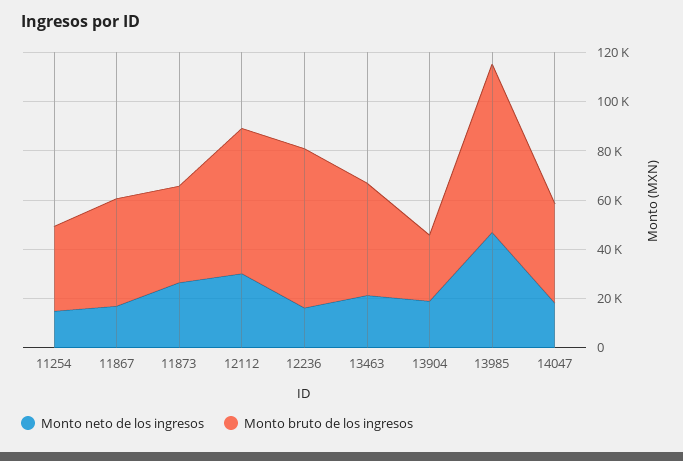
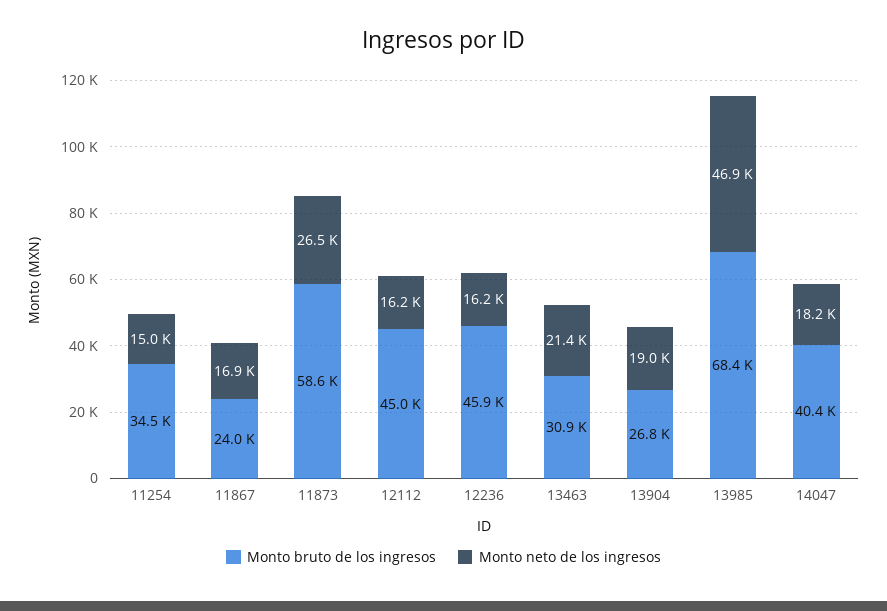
Monto bruto de los ingresos, 11867: 45000 -> 24000
Monto bruto de los ingresos, 11873: 40000 -> 58600
Monto neto de los ingresos, 12112: 30000 -> 16200
Monto bruto de los ingresos, 12112: 60000 -> 45000
Monto bruto de los ingresos, 12236: 65000 -> 45900
Monto bruto de los ingresos, 13463: 45000 -> 30900

